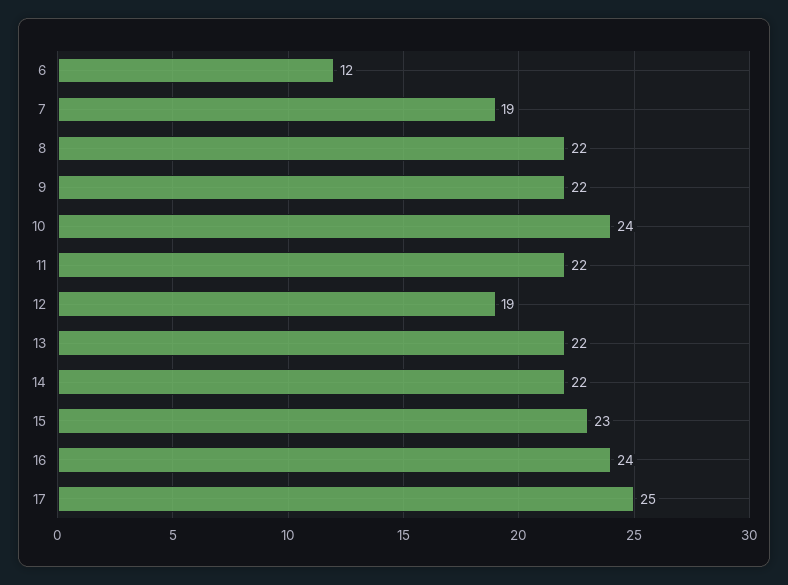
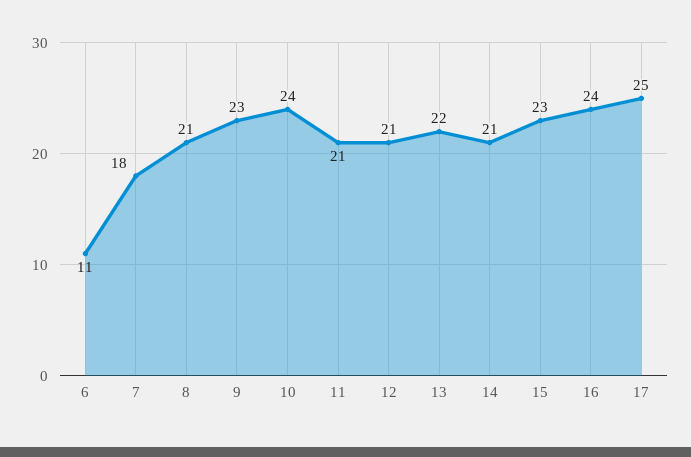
6: 12 -> 11
7: 19 -> 18
8: 22 -> 21
9: 22 -> 23
11: 22 -> 21
12: 19 -> 21
14: 22 -> 21

